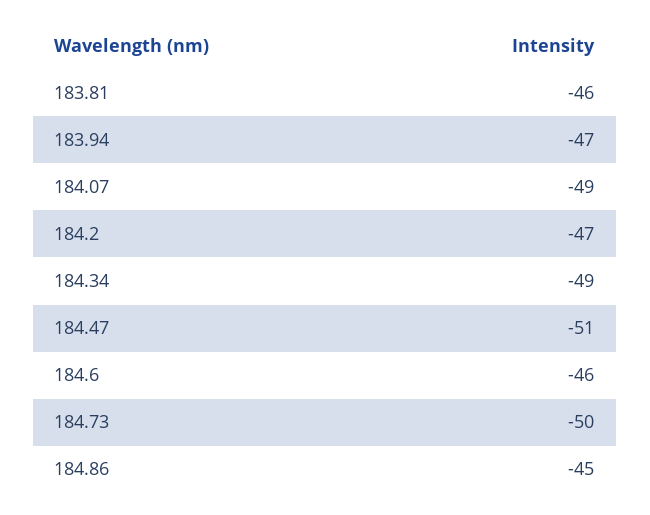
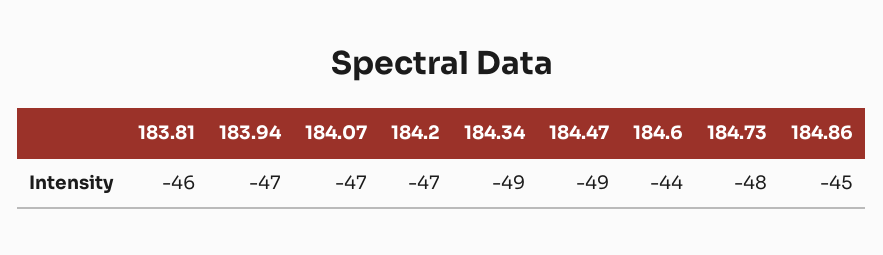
184.07: -49 -> -47
184.47: -51 -> -49
184.6: -46 -> -44
184.73: -50 -> -48

